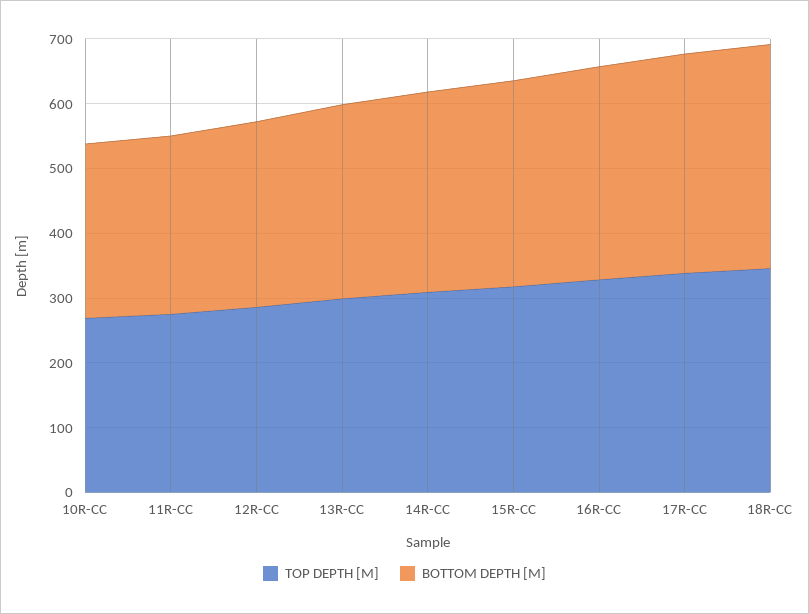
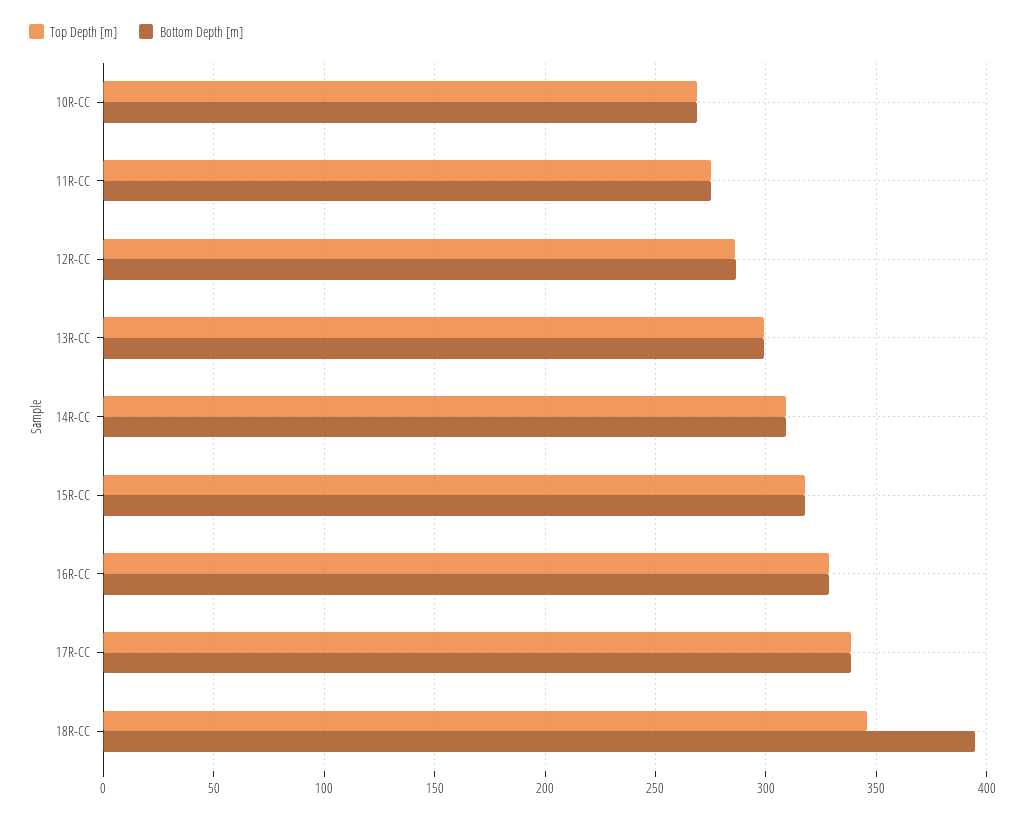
BOTTOM DEPTH [M], 18R-CC: 340 -> 395

